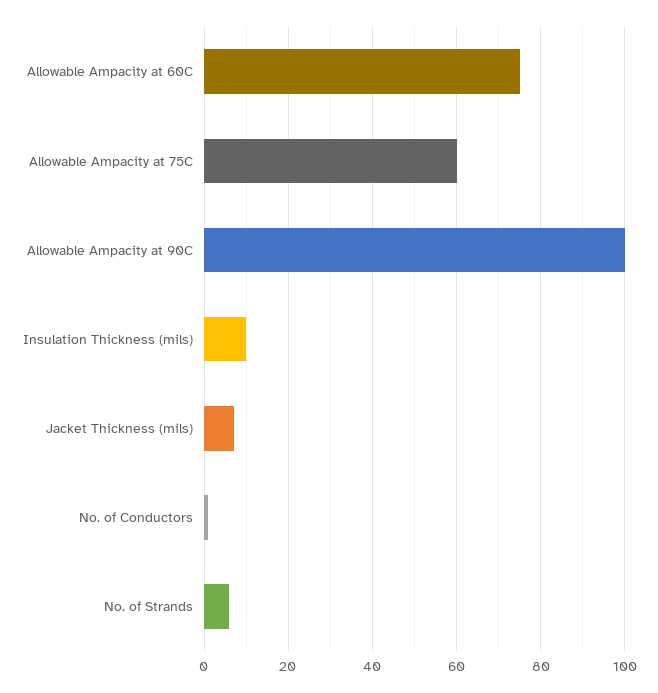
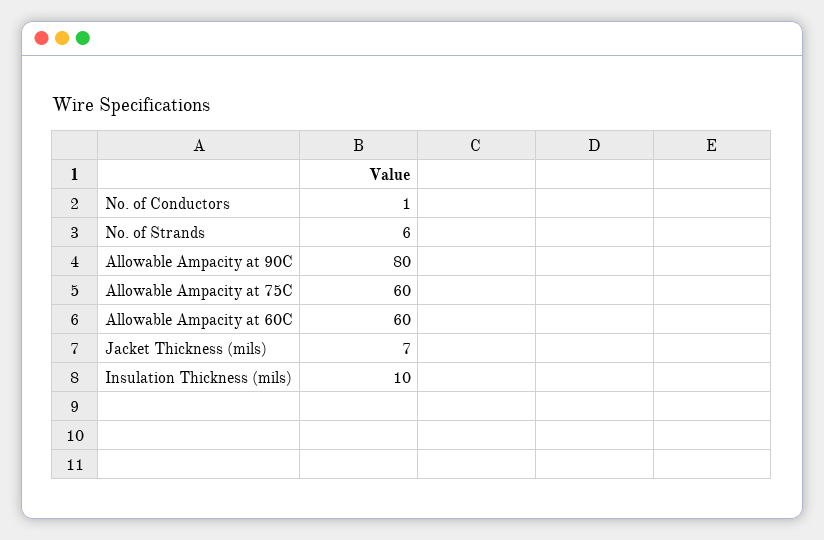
Allowable Ampacity at 60C: 75 -> 60
Allowable Ampacity at 90C: 100 -> 80

